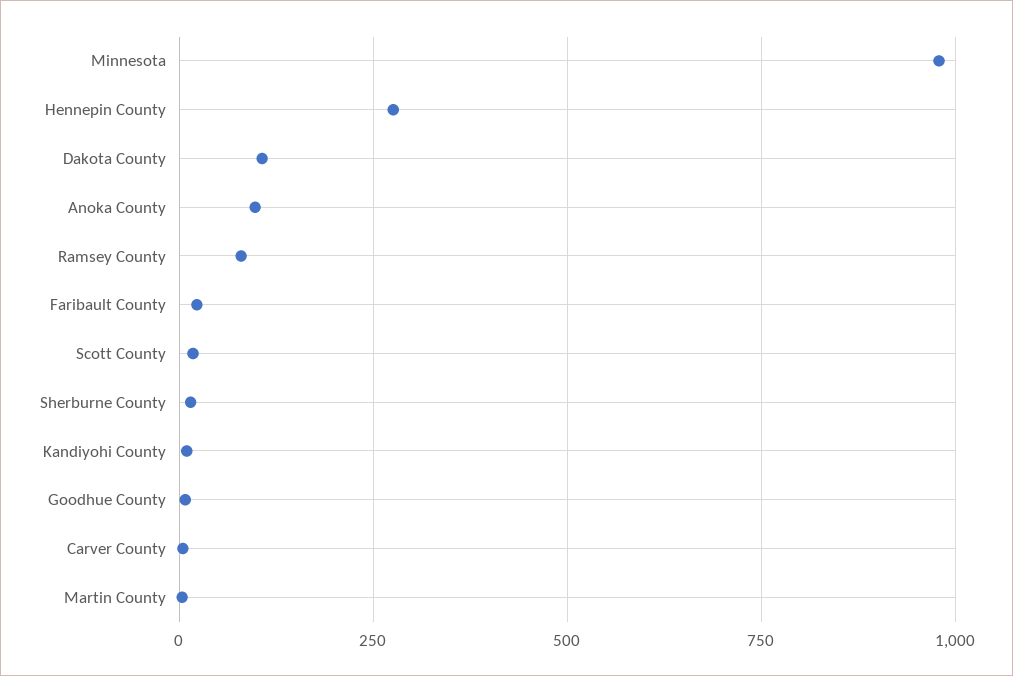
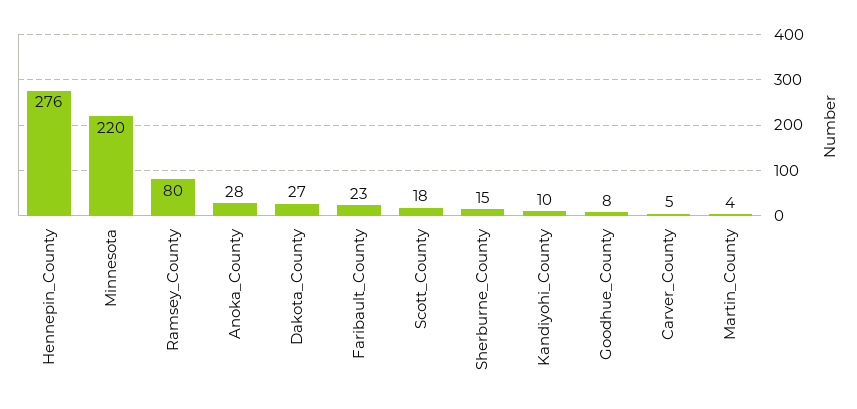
Minnesota: 975 -> 220
Dakota County: 100 -> 27
Anoka County: 100 -> 28

